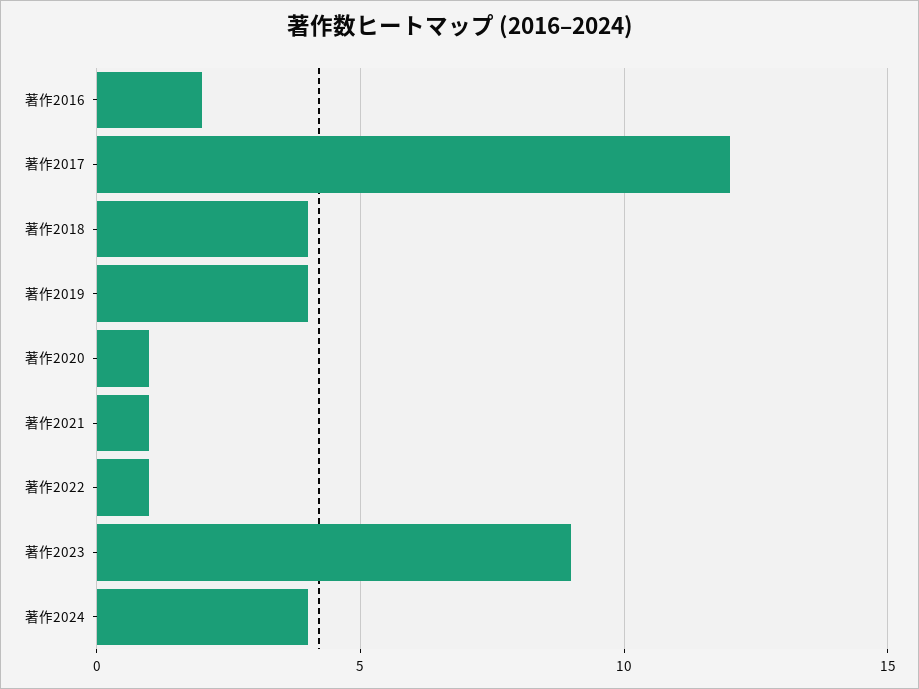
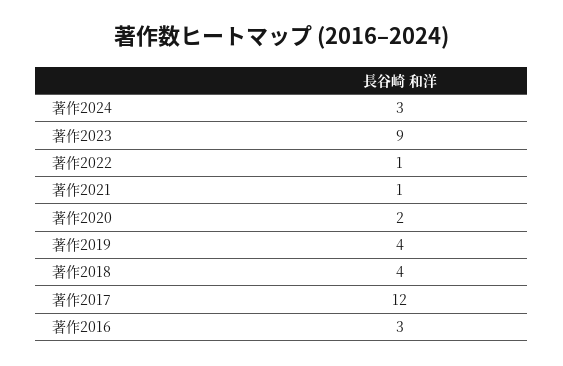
著作2016: 2 -> 3
著作2020: 1 -> 2
著作2024: 4 -> 3

